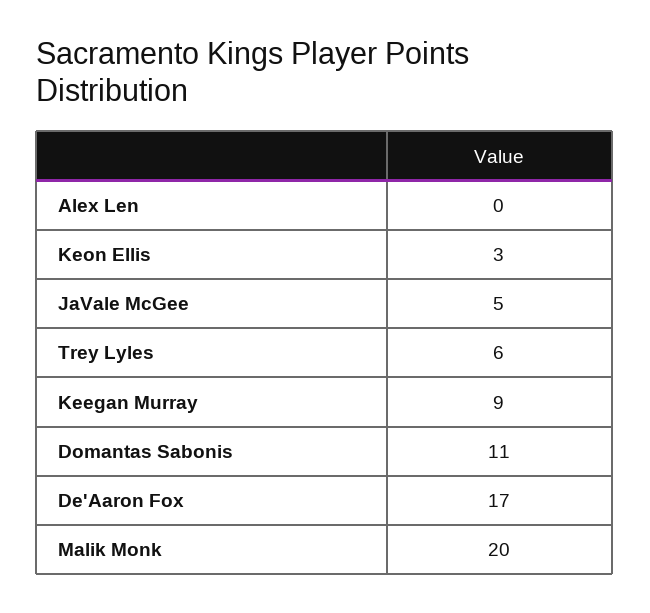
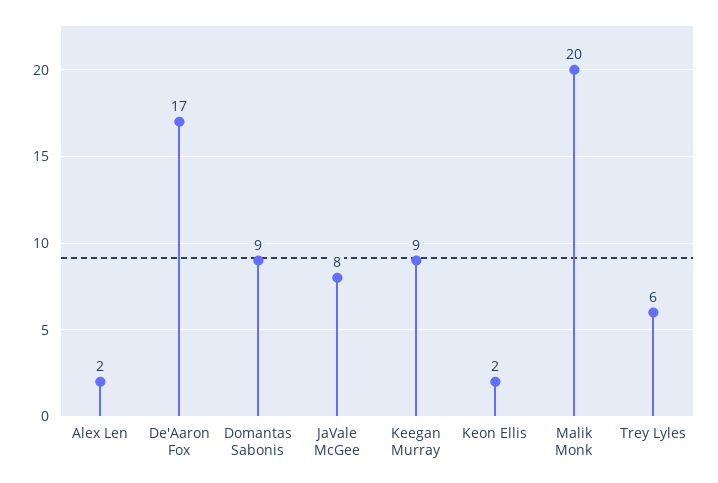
Alex Len: 0 -> 2
Keon Ellis: 3 -> 2
JaVale McGee: 5 -> 8
Domantas Sabonis: 11 -> 9

